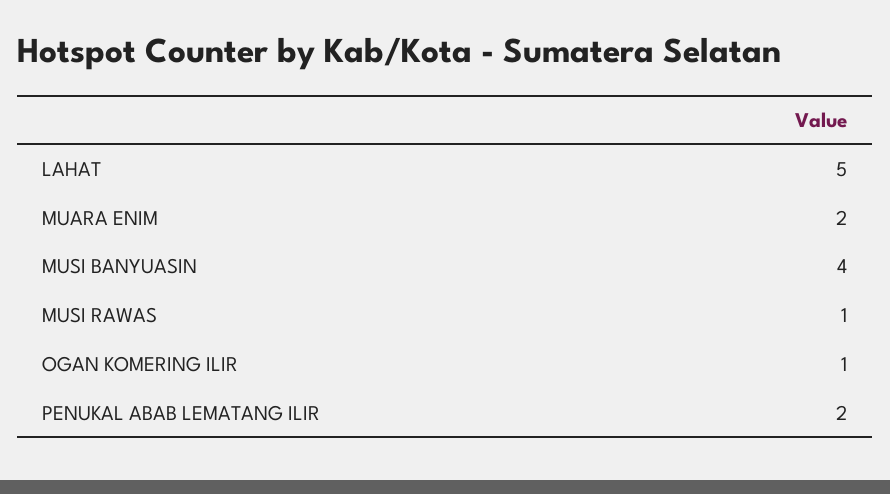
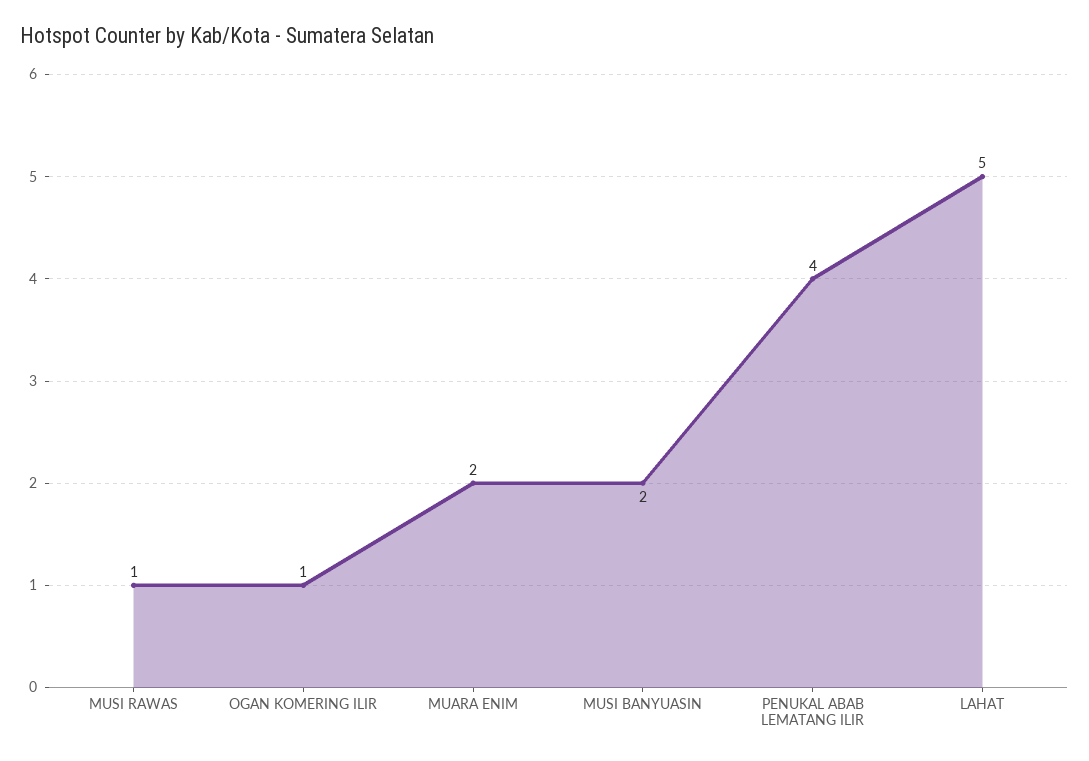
MUSI BANYUASIN: 4 -> 2
PENUKAL ABAB LEMATANG ILIR: 2 -> 4

